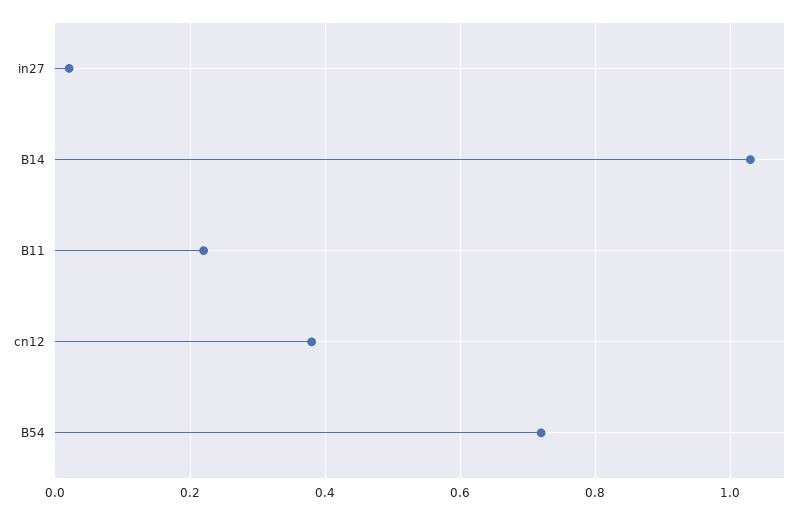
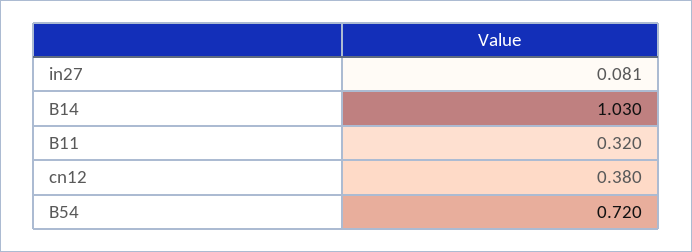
in27: 0.02 -> 0.081
B11: 0.22 -> 0.32

